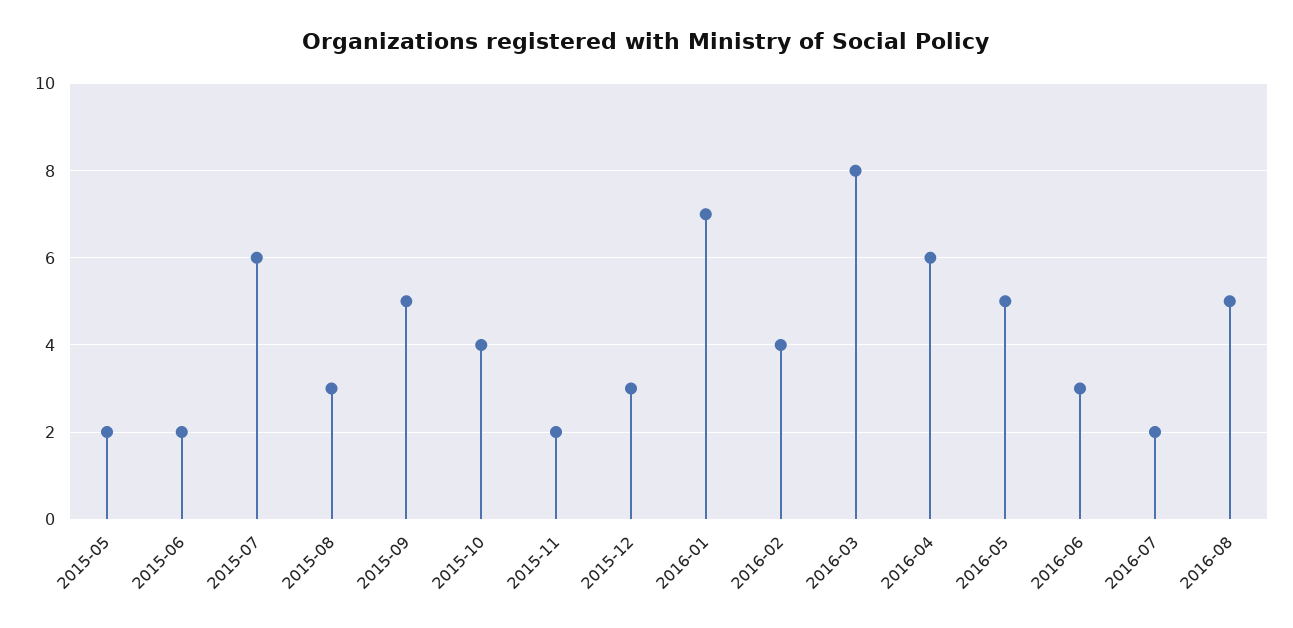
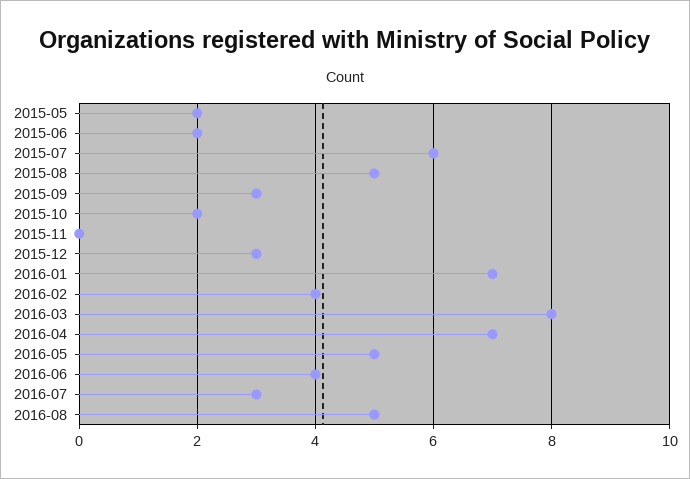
2015-08: 3 -> 5
2015-09: 5 -> 3
2015-10: 4 -> 2
2015-11: 2 -> 0
2016-04: 6 -> 7
2016-06: 3 -> 4
2016-07: 2 -> 3

